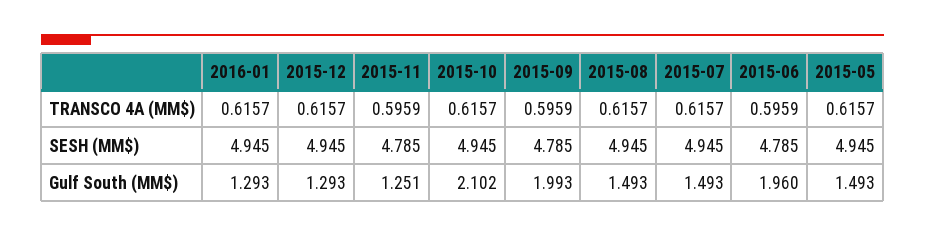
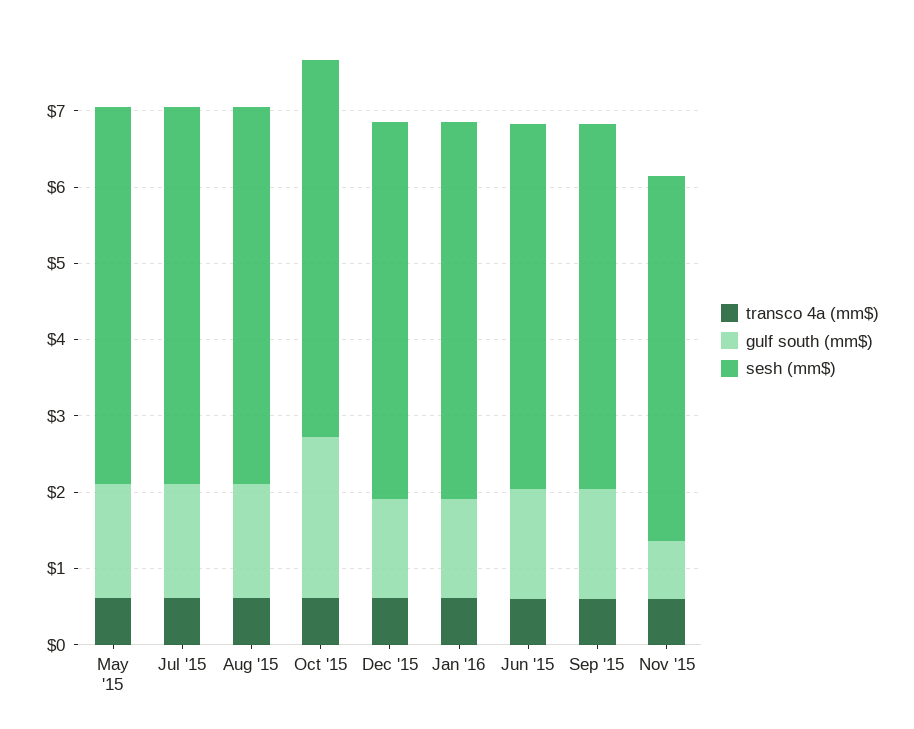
Gulf South (MM$), 2015-11: 1.251 -> 0.8
Gulf South (MM$), 2015-09: 1.993 -> 1.4
Gulf South (MM$), 2015-06: 1.96 -> 1.4

